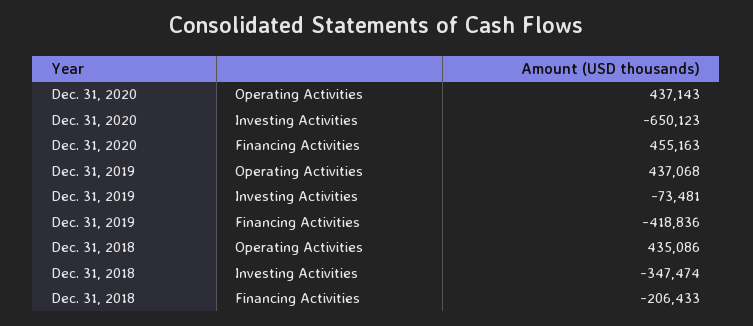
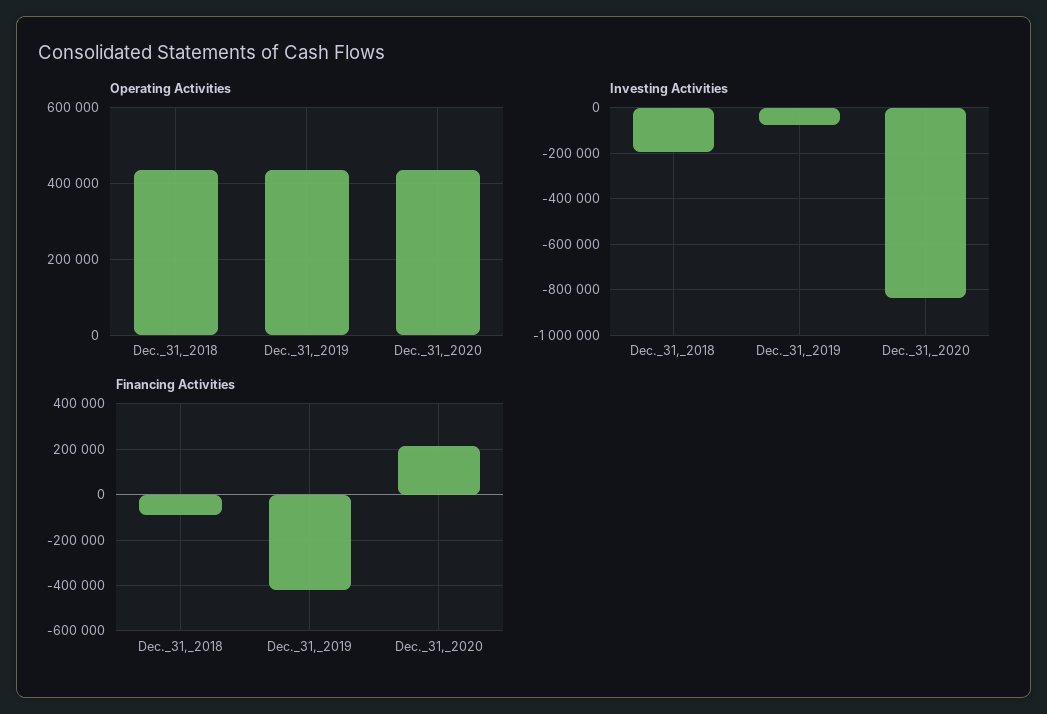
Investing Activities, Dec. 31, 2020: -650123 -> -850000
Financing Activities, Dec. 31, 2020: 455163 -> 200000
Investing Activities, Dec. 31, 2018: -347474 -> -200000
Financing Activities, Dec. 31, 2018: -206433 -> -100000

